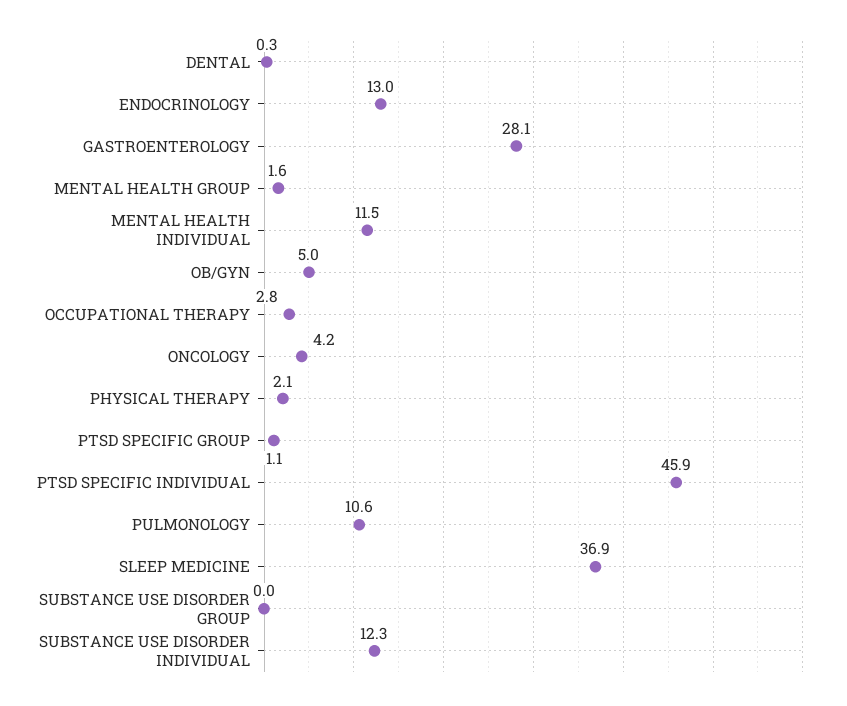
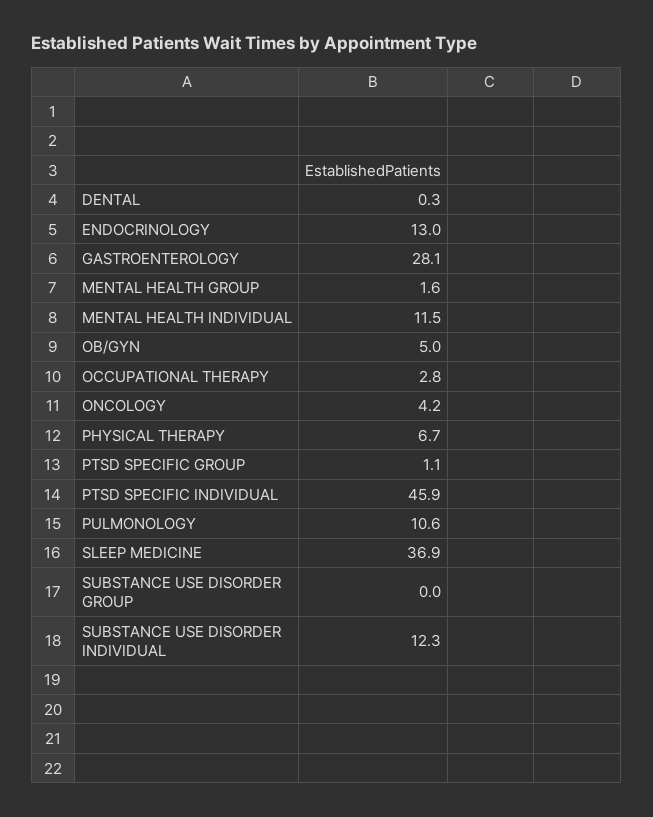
PHYSICAL THERAPY: 2.1 -> 6.7

